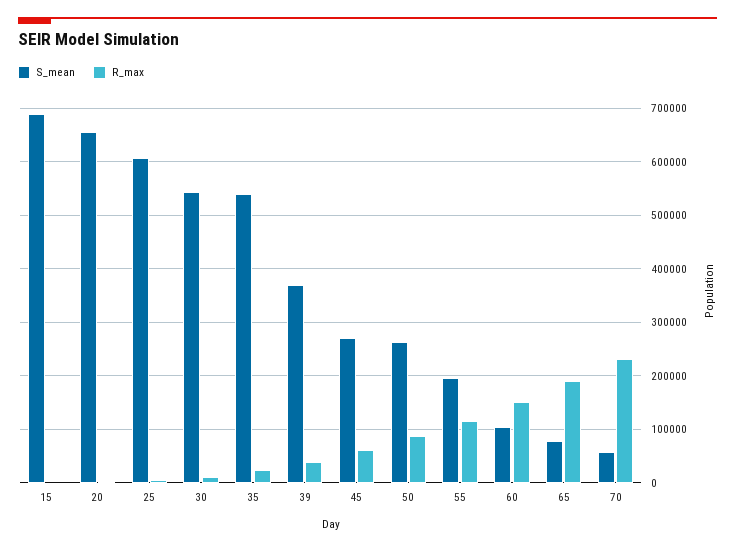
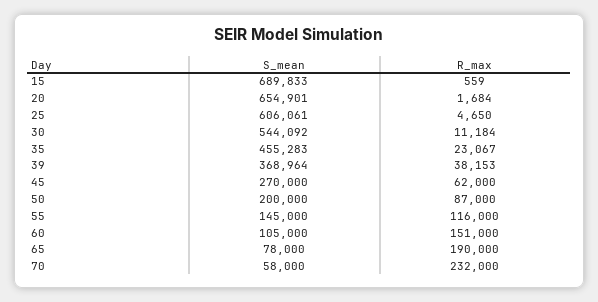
S_mean, 35: 540000 -> 455283
S_mean, 50: 260000 -> 200000
S_mean, 55: 200000 -> 145000

